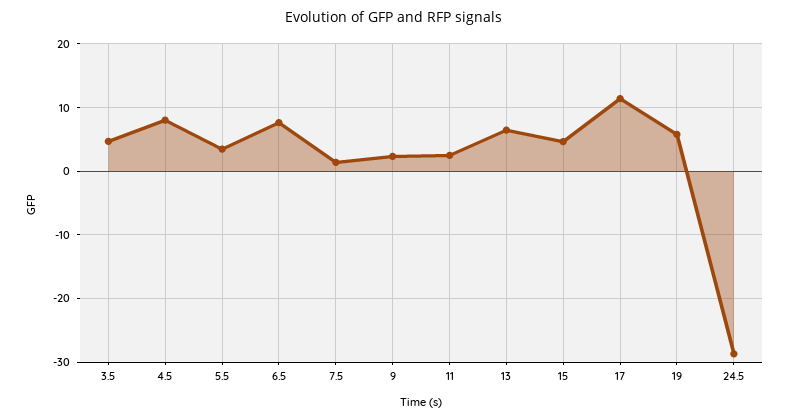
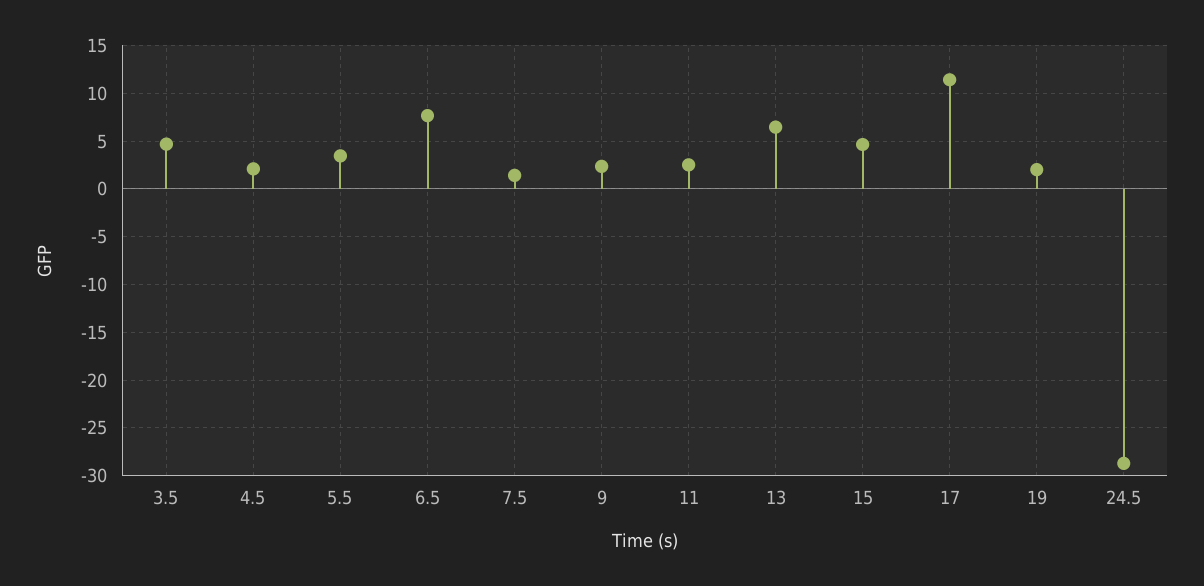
4.5: 8 -> 2
19: 6 -> 2

